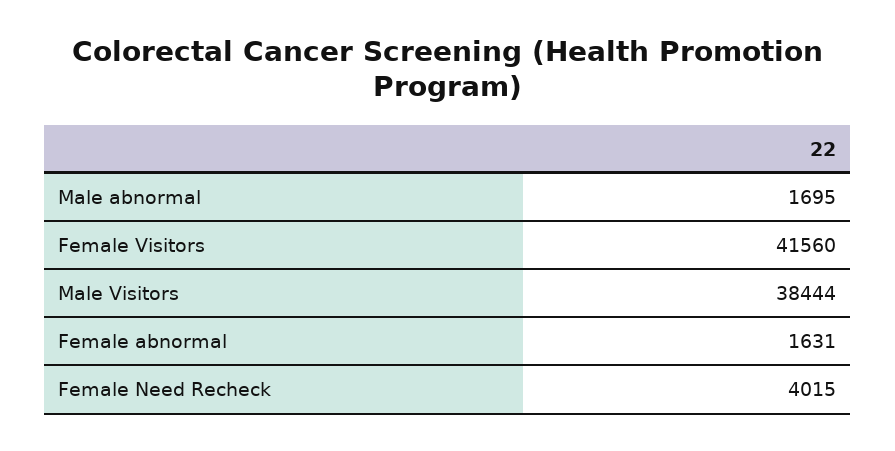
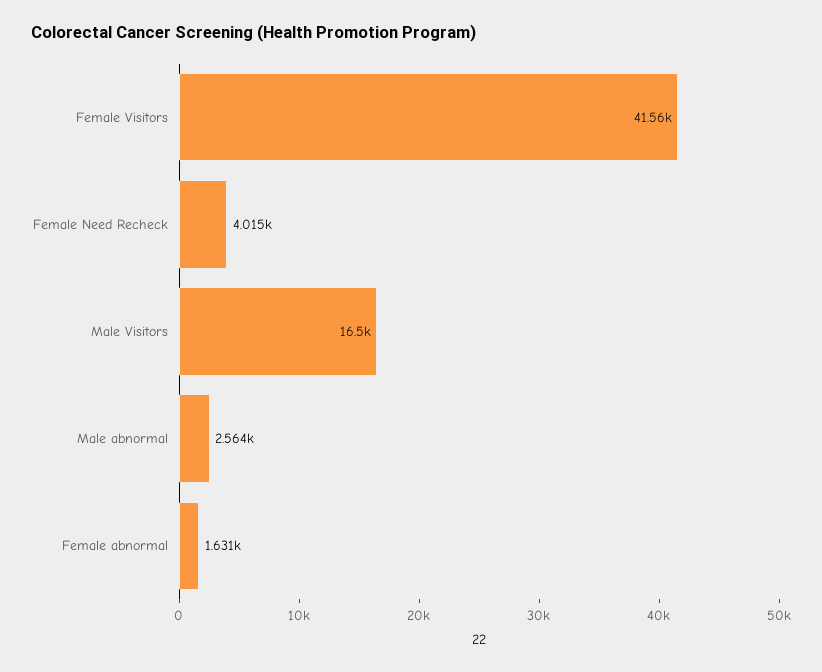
Male abnormal: 1695 -> 2564
Male Visitors: 38444 -> 16500

